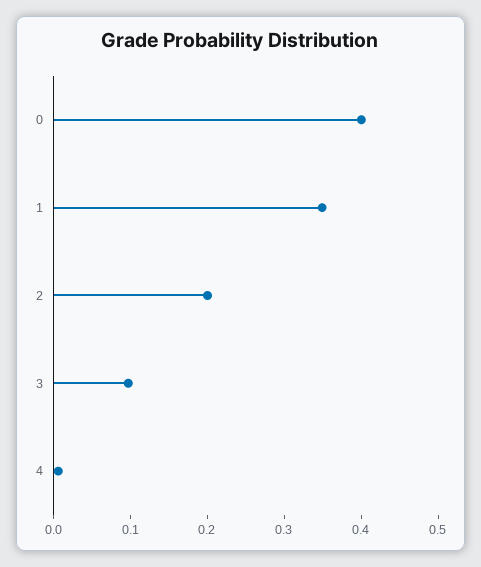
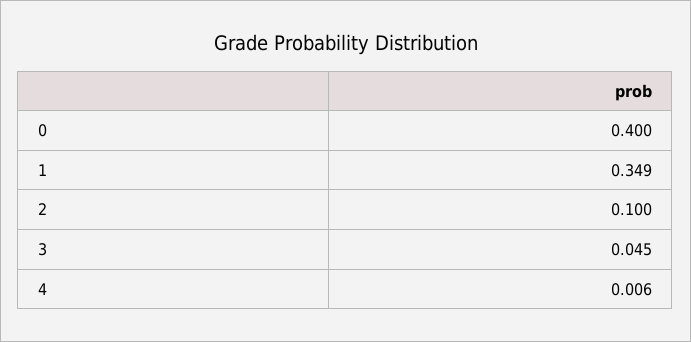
2: 0.2 -> 0.1
3: 0.1 -> 0.045

